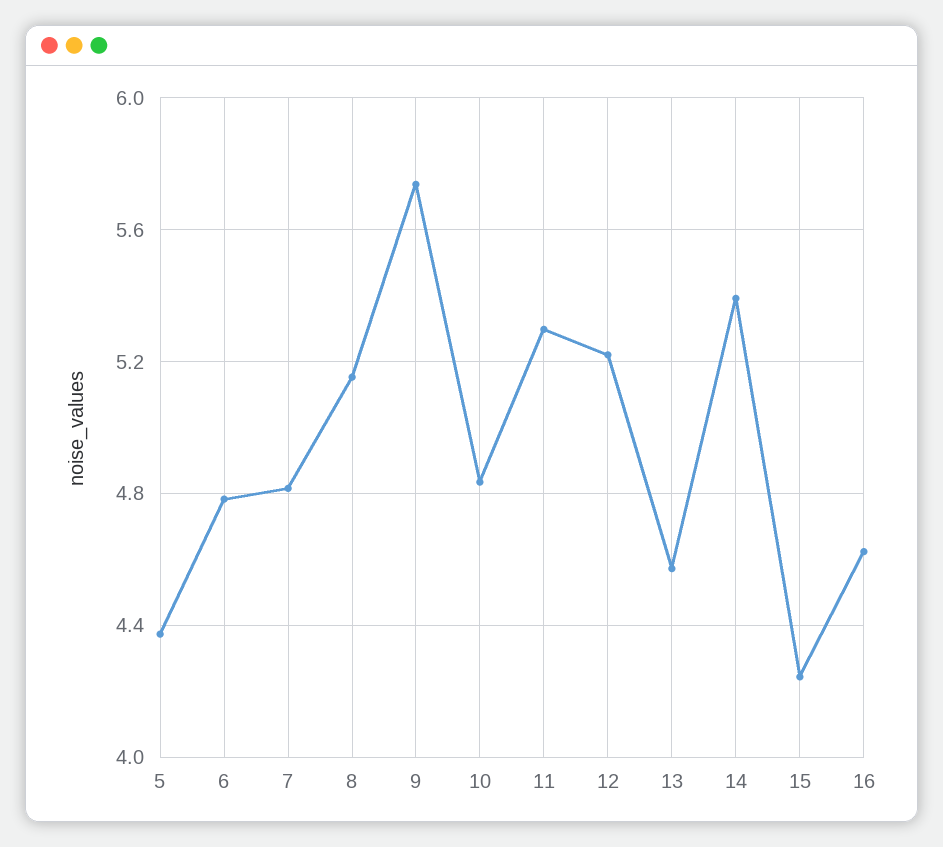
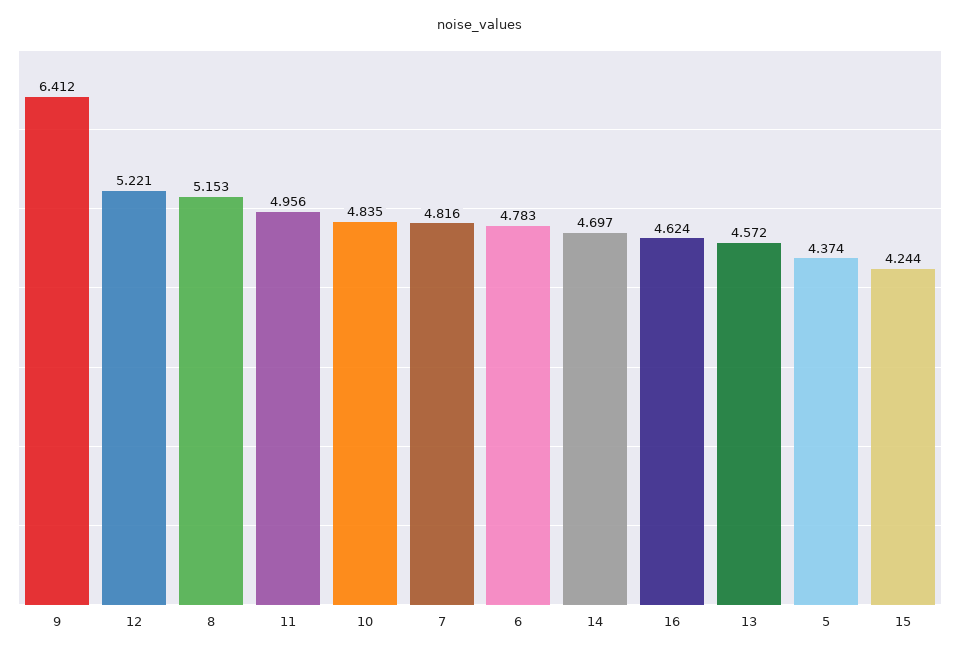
9: 5.75 -> 6.412
11: 5.3 -> 4.956
14: 5.4 -> 4.697

